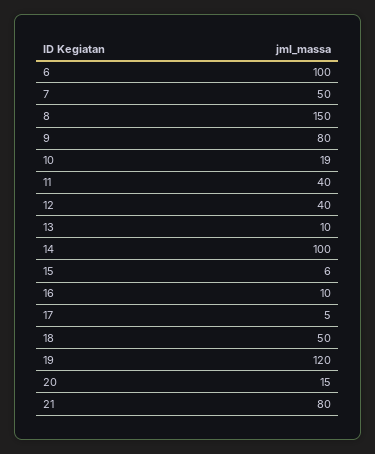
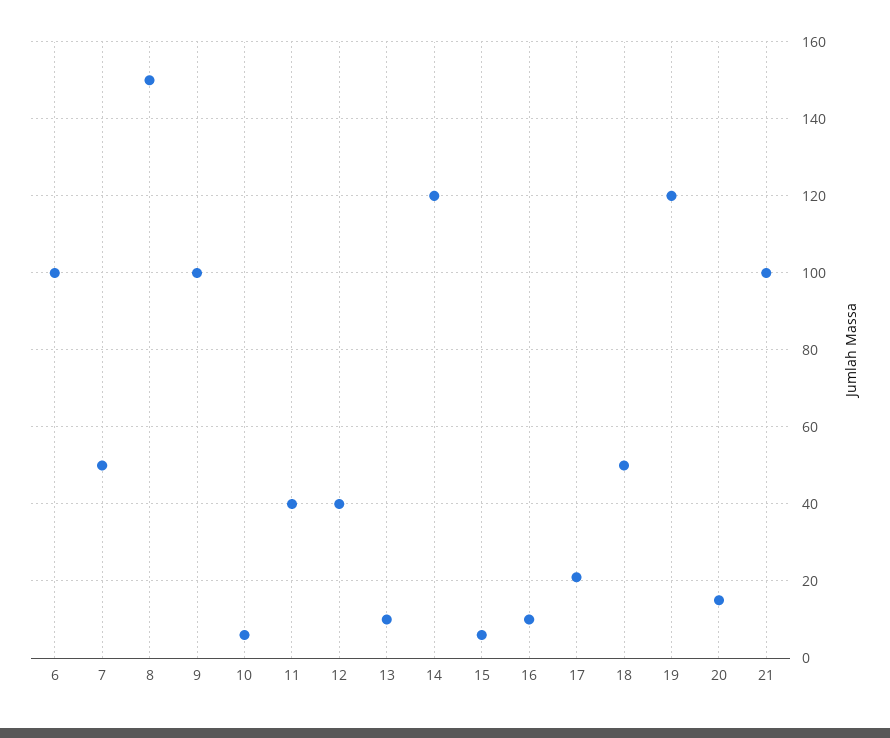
9: 80 -> 100
10: 19 -> 5
14: 100 -> 120
17: 5 -> 20
21: 80 -> 100

